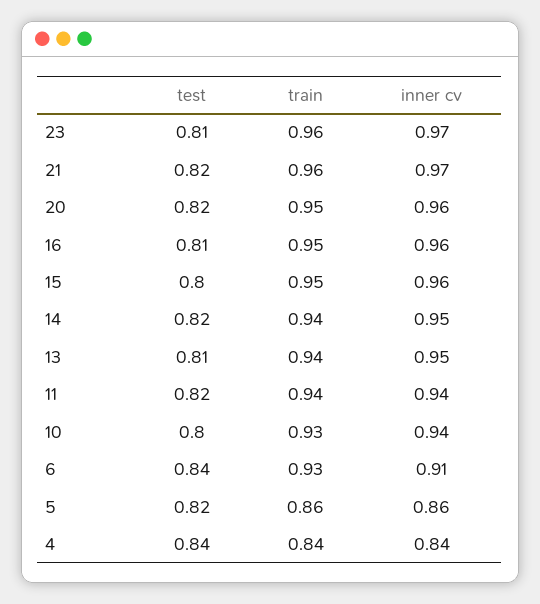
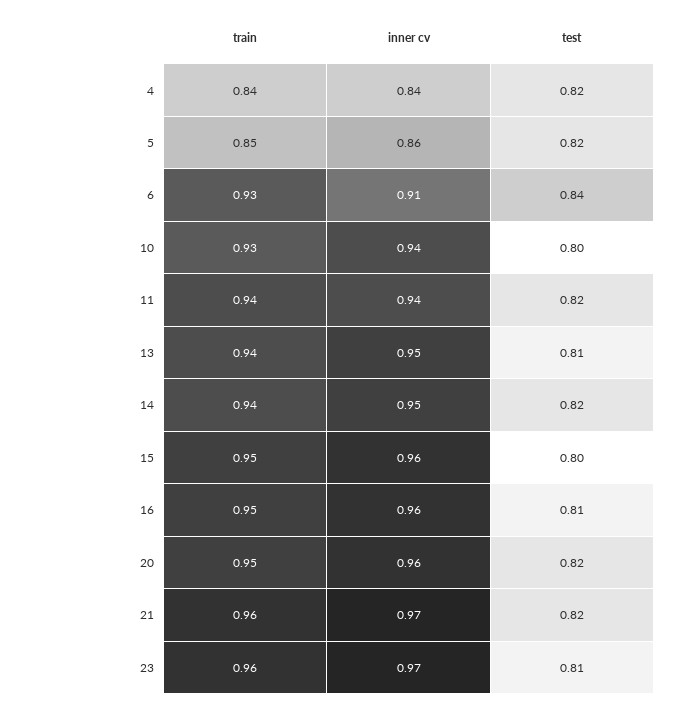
train, 5: 0.86 -> 0.85
test, 4: 0.84 -> 0.82

